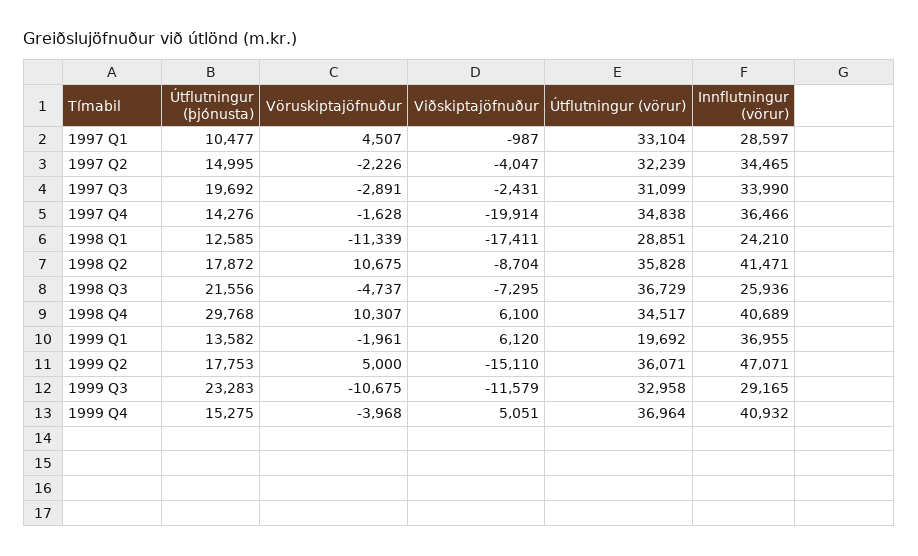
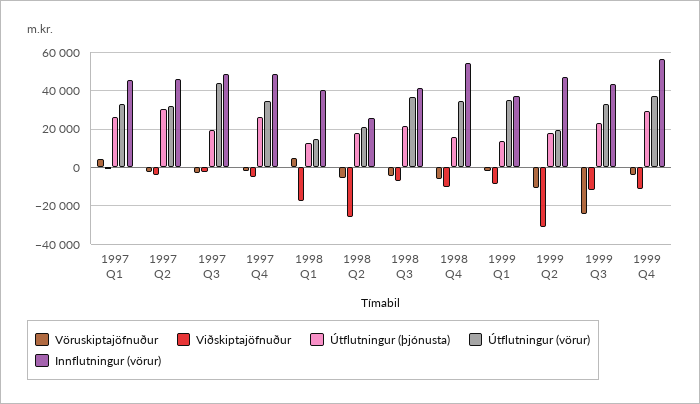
Útflutningur (þjónusta), 1997 Q1: 10477 -> 25000
Innflutningur (vörur), 1997 Q1: 28597 -> 45000
Útflutningur (þjónusta), 1997 Q2: 14995 -> 30000
Innflutningur (vörur), 1997 Q2: 34465 -> 45000
Útflutningur (vörur), 1997 Q3: 31099 -> 45000
Innflutningur (vörur), 1997 Q3: 33990 -> 50000
Útflutningur (þjónusta), 1997 Q4: 14276 -> 25000
Viðskiptajöfnuður, 1997 Q4: -19914 -> -5000
Innflutningur (vörur), 1997 Q4: 36466 -> 50000
Vöruskiptajöfnuður, 1998 Q1: -11339 -> 5000
Útflutningur (vörur), 1998 Q1: 28851 -> 15000
Innflutningur (vörur), 1998 Q1: 24210 -> 40000
Vöruskiptajöfnuður, 1998 Q2: 10675 -> -5000
Viðskiptajöfnuður, 1998 Q2: -8704 -> -25000
Útflutningur (vörur), 1998 Q2: 35828 -> 20000
Innflutningur (vörur), 1998 Q2: 41471 -> 25000
Innflutningur (vörur), 1998 Q3: 25936 -> 40000
Útflutningur (þjónusta), 1998 Q4: 29768 -> 15000
Vöruskiptajöfnuður, 1998 Q4: 10307 -> -5000
Viðskiptajöfnuður, 1998 Q4: 6100 -> -10000
Innflutningur (vörur), 1998 Q4: 40689 -> 55000
Viðskiptajöfnuður, 1999 Q1: 6120 -> -10000
Útflutningur (vörur), 1999 Q1: 19692 -> 35000
Vöruskiptajöfnuður, 1999 Q2: 5000 -> -10000
Viðskiptajöfnuður, 1999 Q2: -15110 -> -30000
Útflutningur (vörur), 1999 Q2: 36071 -> 20000
Vöruskiptajöfnuður, 1999 Q3: -10675 -> -25000
Innflutningur (vörur), 1999 Q3: 29165 -> 45000
Útflutningur (þjónusta), 1999 Q4: 15275 -> 30000
Viðskiptajöfnuður, 1999 Q4: 5051 -> -10000
Innflutningur (vörur), 1999 Q4: 40932 -> 55000

